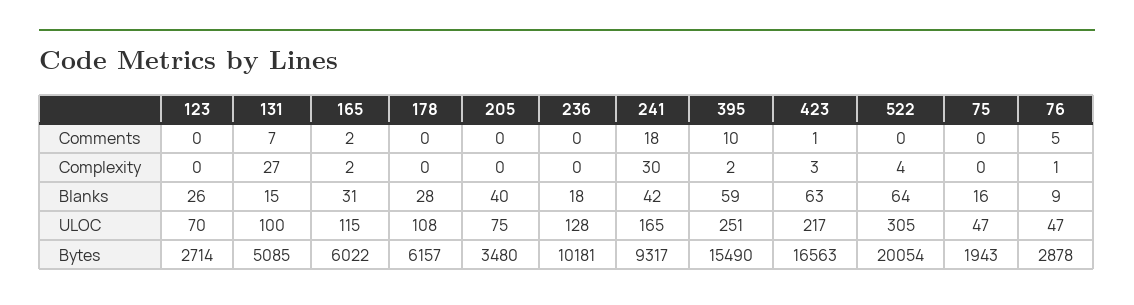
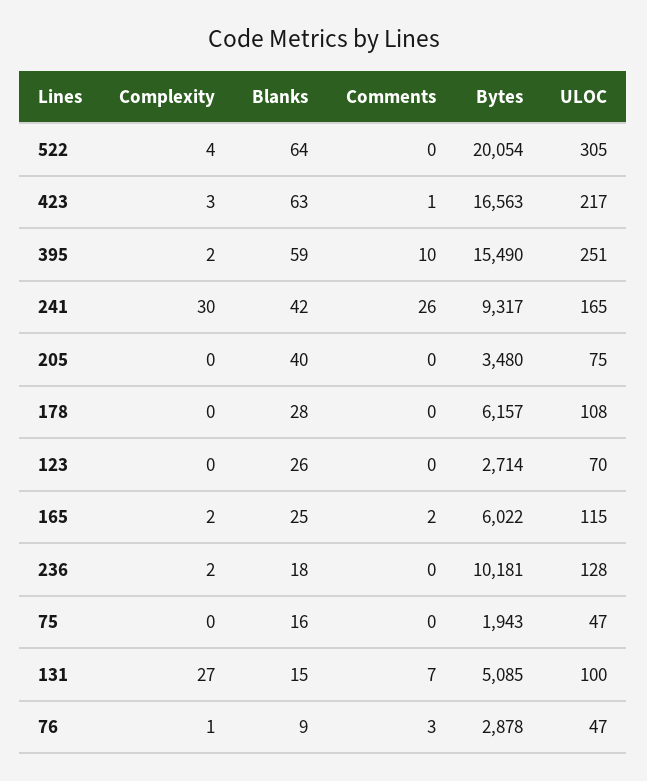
241, Comments: 18 -> 26
76, Comments: 5 -> 3
236, Complexity: 0 -> 2
165, Blanks: 31 -> 25

